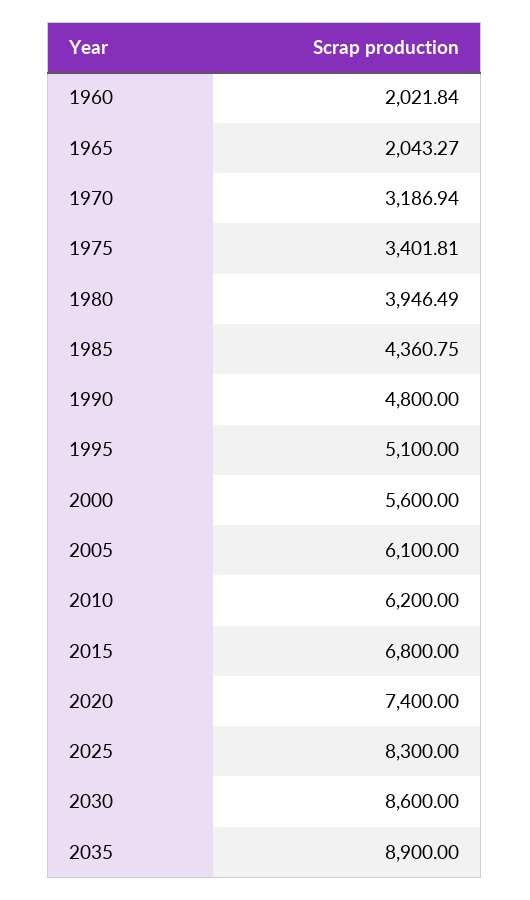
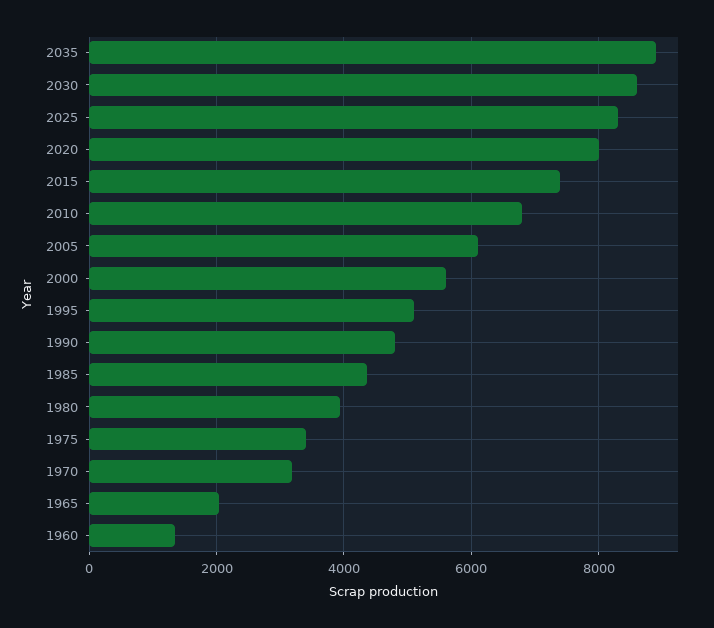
1960: 2021.84 -> 1400
2010: 6200 -> 6800
2015: 6800 -> 7400
2020: 7400 -> 8000

